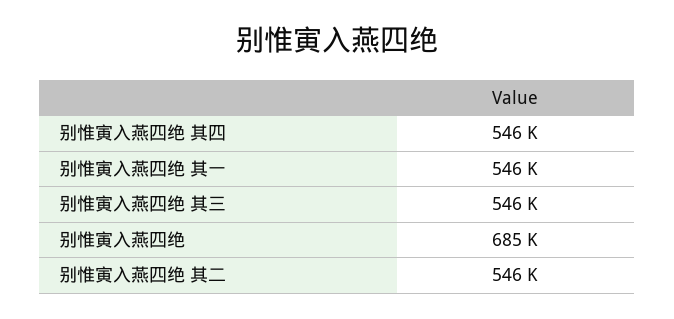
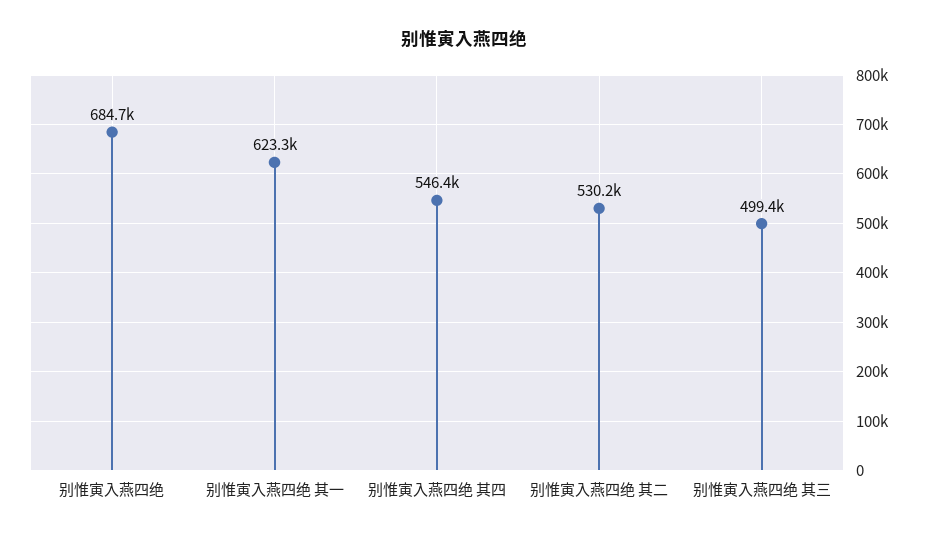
别惟寅入燕四绝 其一: 546000 -> 623300
别惟寅入燕四绝 其三: 546000 -> 499400
别惟寅入燕四绝 其二: 546000 -> 530200

